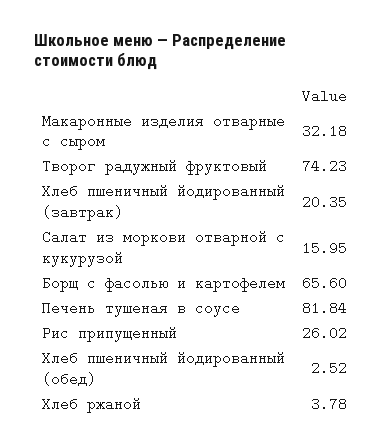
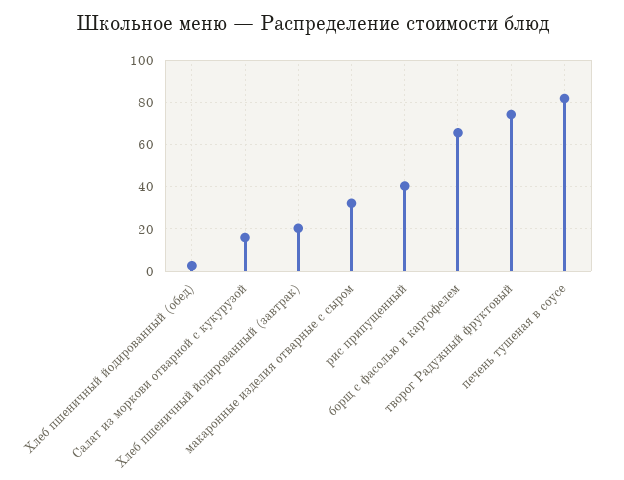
Рис припущенный: 26.02 -> 40
Хлеб ржаной: 3.78 -> none

